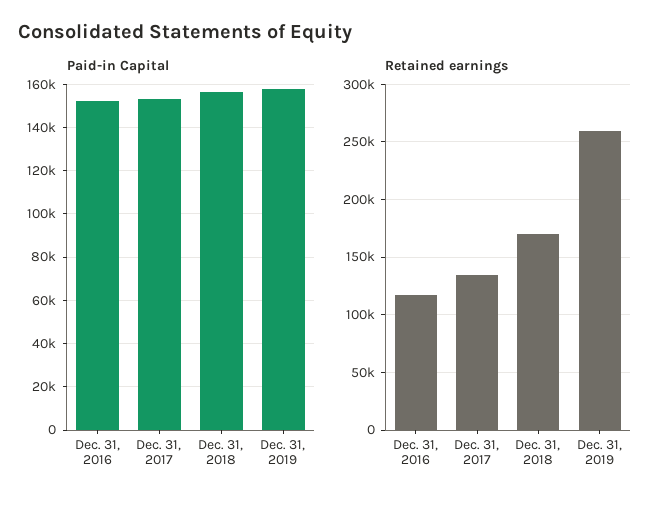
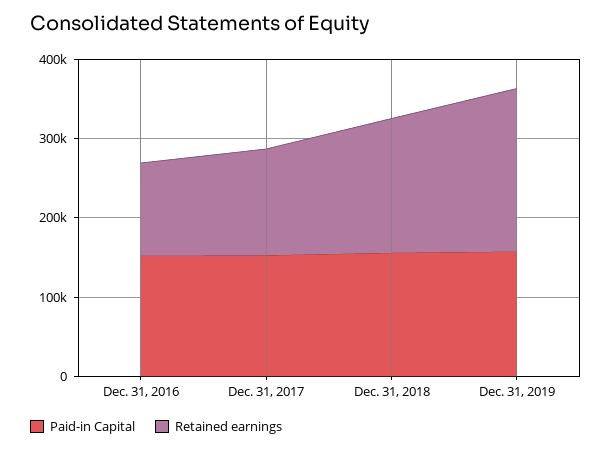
Retained earnings, Dec. 31, 2019: 260000 -> 200000

